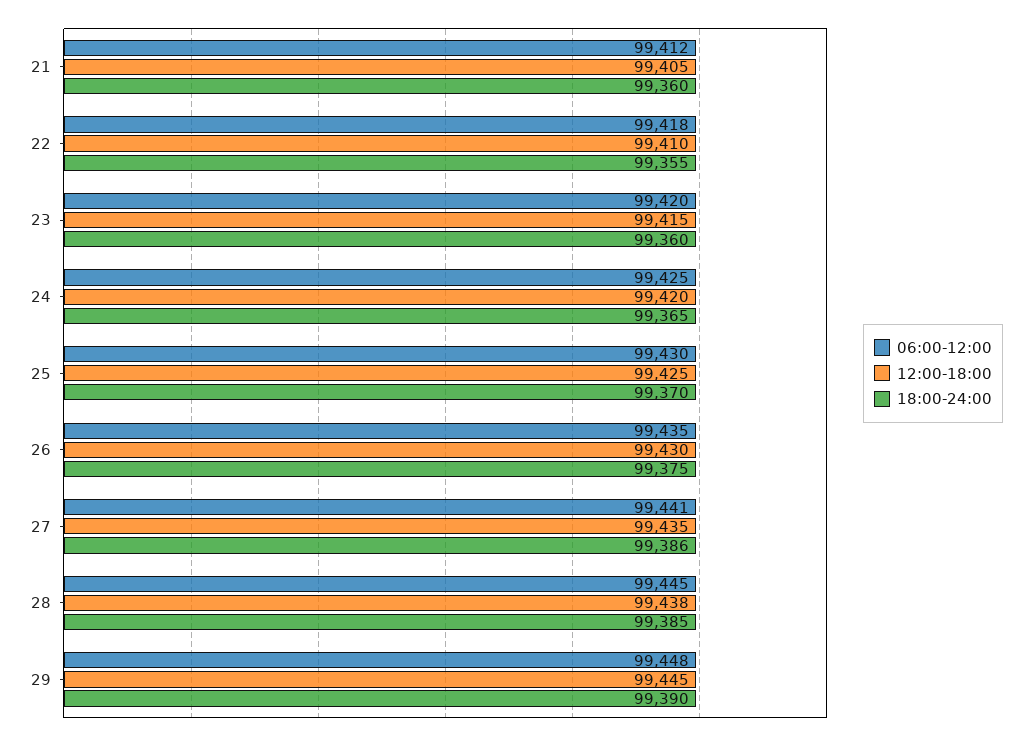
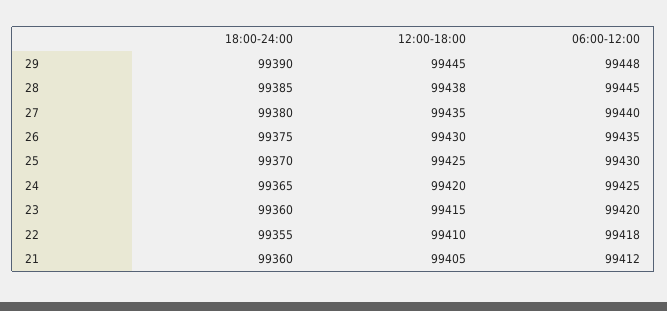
06:00-12:00, 27: 99441 -> 99440
18:00-24:00, 27: 99386 -> 99380

